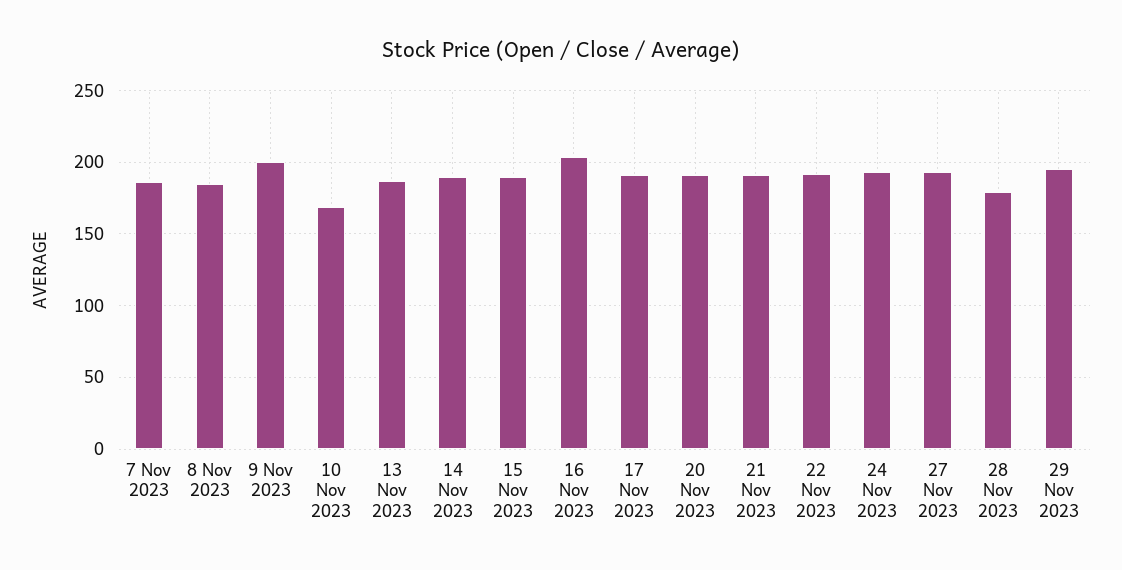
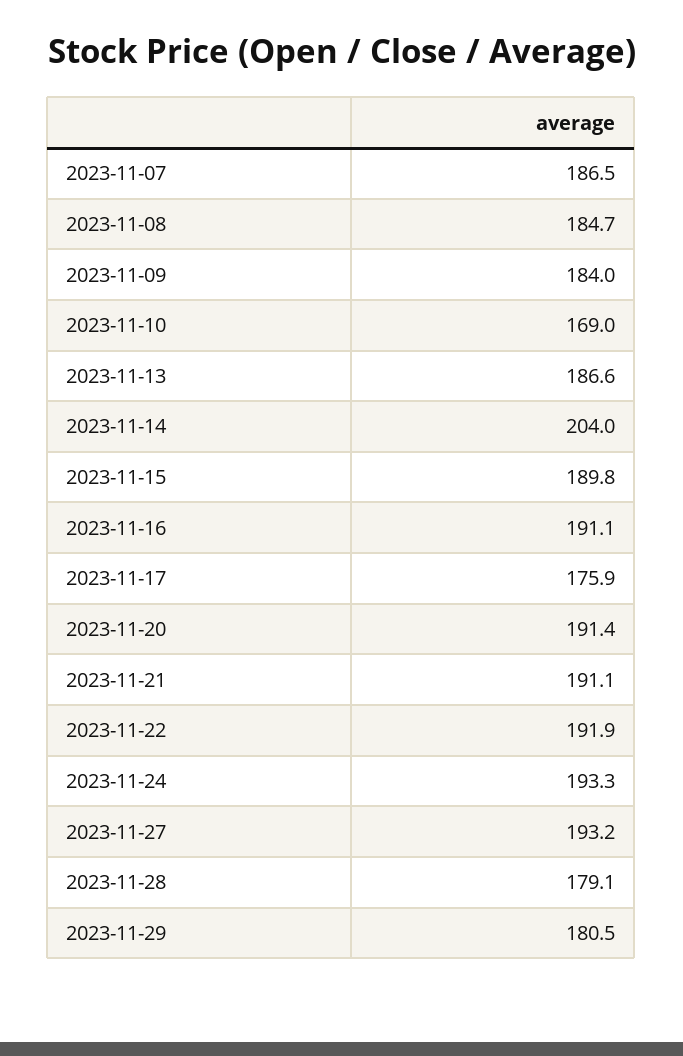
9 Nov 2023: 200 -> 184
14 Nov 2023: 190 -> 204
16 Nov 2023: 205 -> 191.1
17 Nov 2023: 190 -> 175.9
29 Nov 2023: 195 -> 180.5

